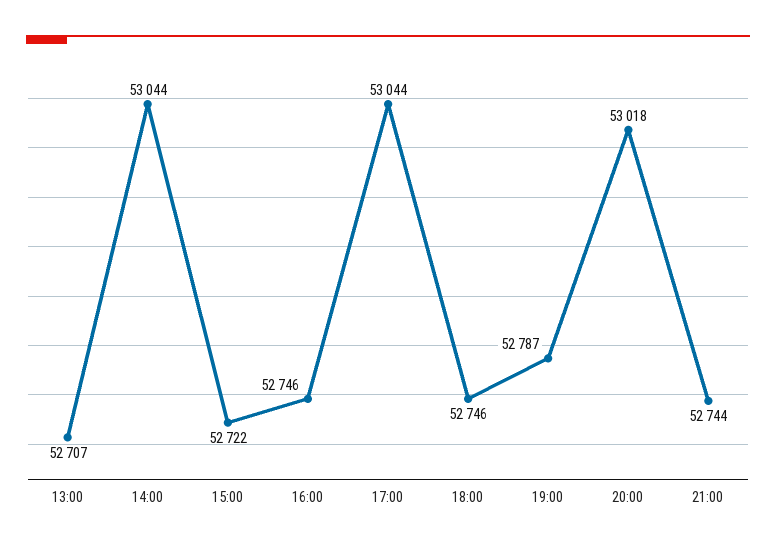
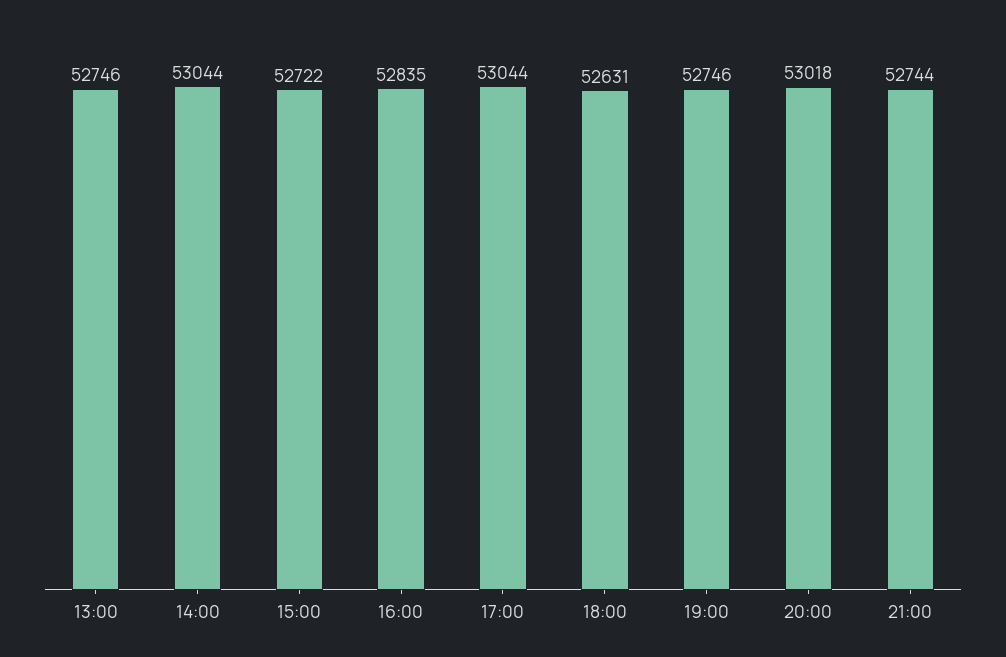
13:00: 52707 -> 52746
16:00: 52746 -> 52835
18:00: 52746 -> 52631
19:00: 52787 -> 52746

